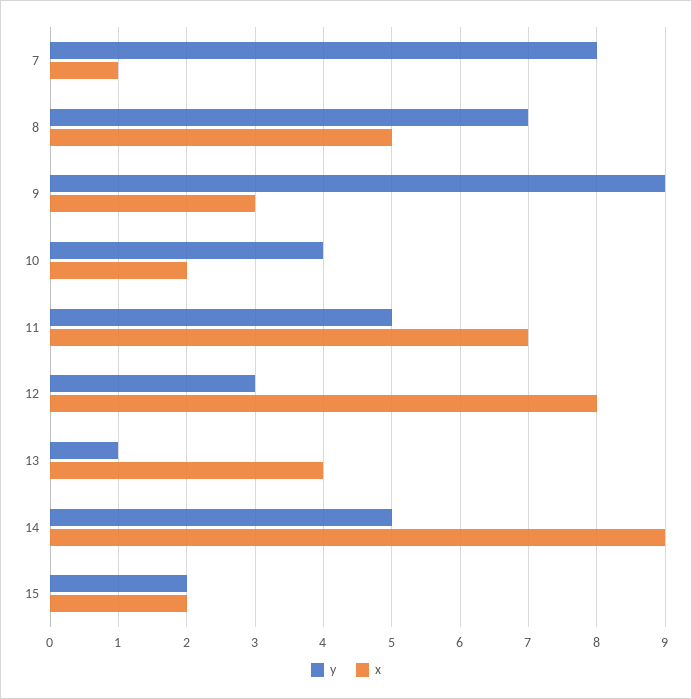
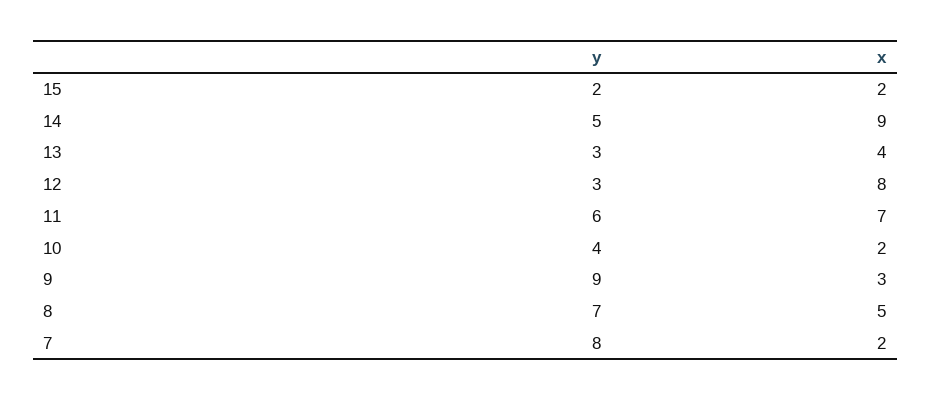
x, 7: 1 -> 2
y, 11: 5 -> 6
y, 13: 1 -> 3

